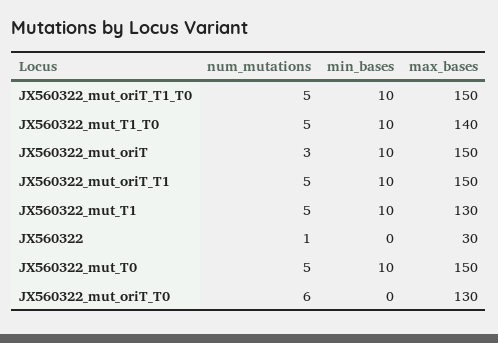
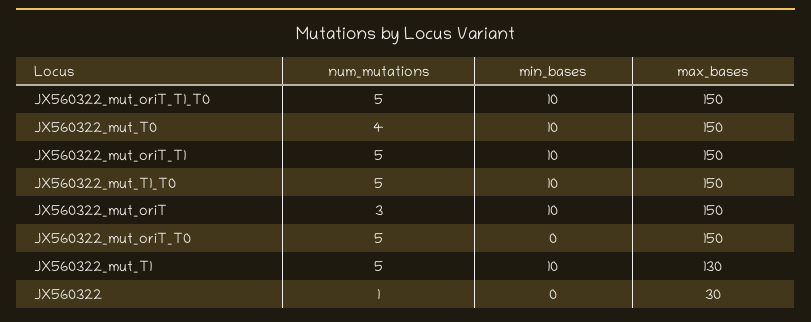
max_bases, JX560322_mut_T1_T0: 140 -> 150
num_mutations, JX560322_mut_T0: 5 -> 4
num_mutations, JX560322_mut_oriT_T0: 6 -> 5
max_bases, JX560322_mut_oriT_T0: 130 -> 150

